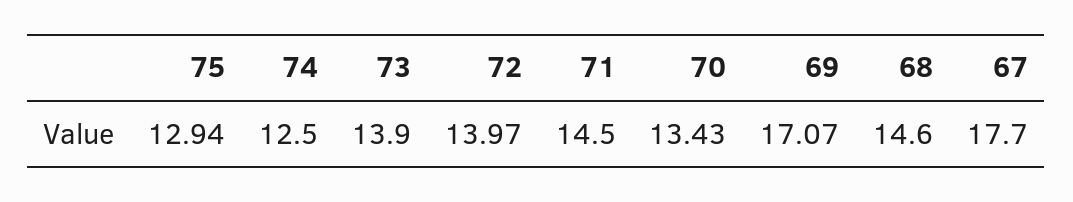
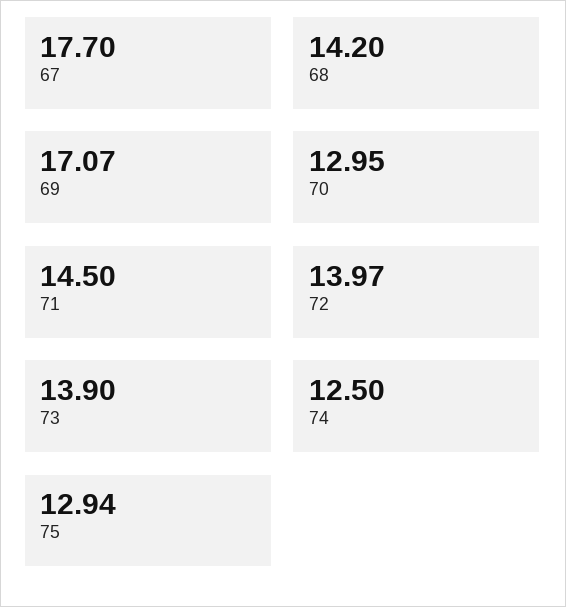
70: 13.43 -> 12.95
68: 14.6 -> 14.2

